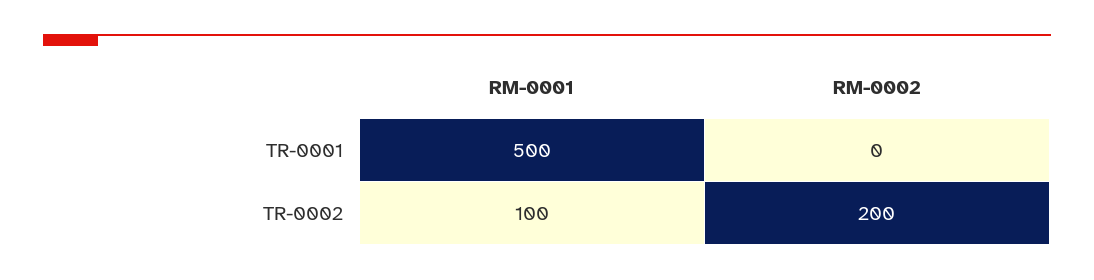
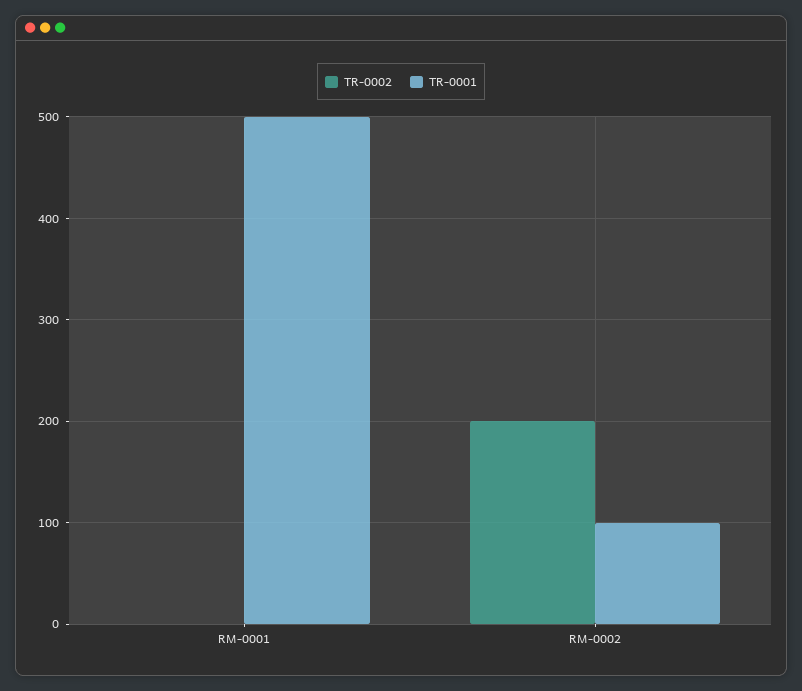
TR-0001, RM-0002: 0 -> 100
TR-0002, RM-0001: 100 -> 0

